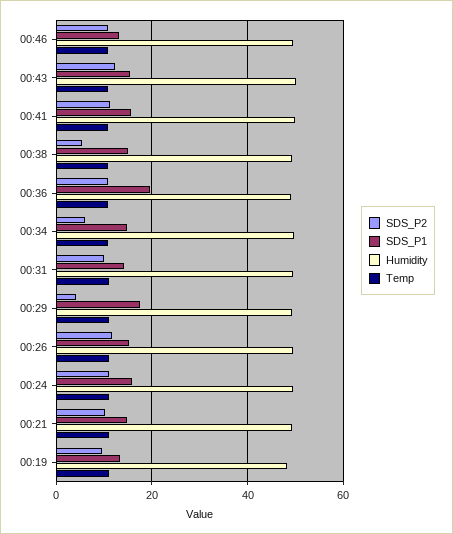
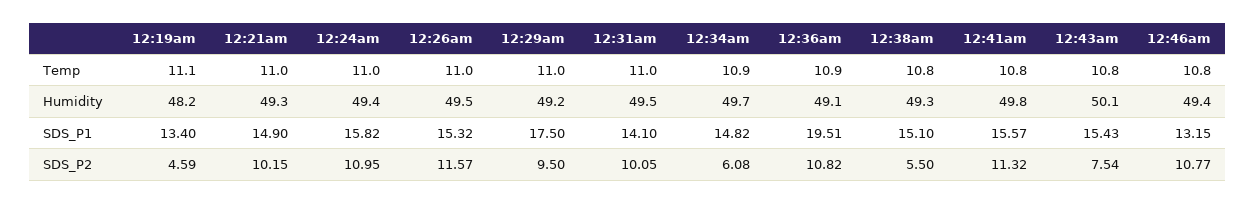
SDS_P2, 00:43: 12 -> 7.54
SDS_P2, 00:29: 4 -> 9.5
SDS_P2, 00:19: 10 -> 4.59

